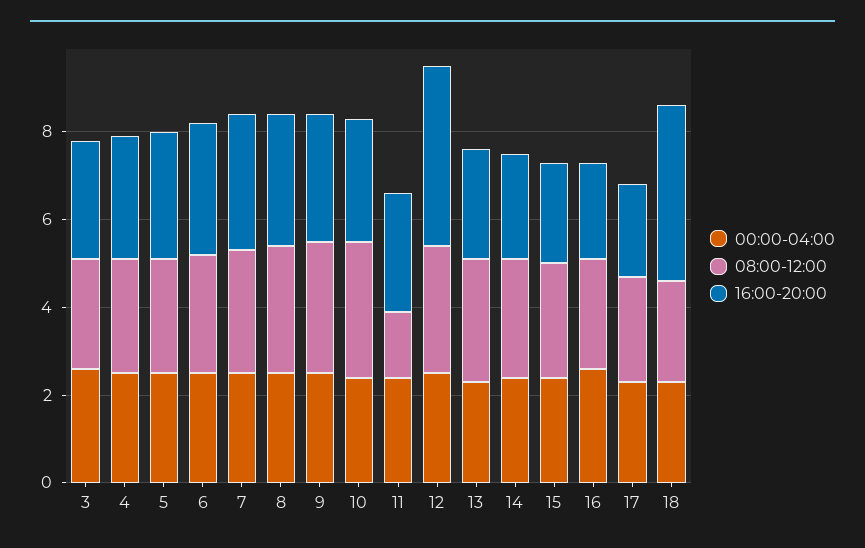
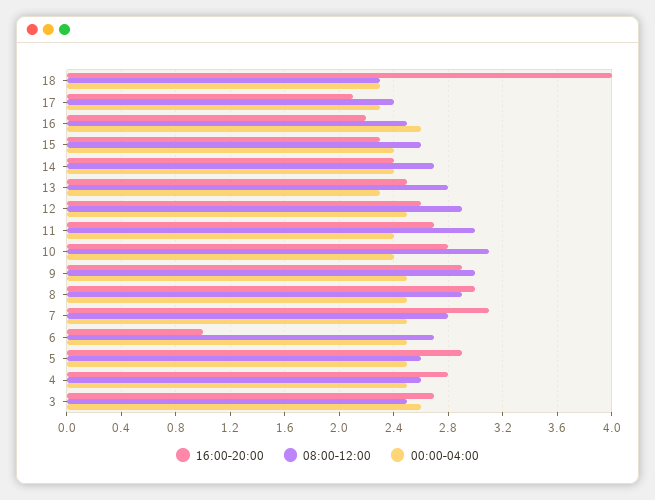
16:00-20:00, 6: 3 -> 1
08:00-12:00, 11: 1.5 -> 3
16:00-20:00, 12: 4 -> 2.6

